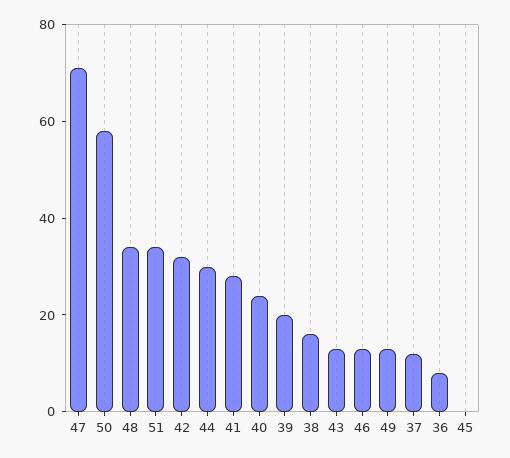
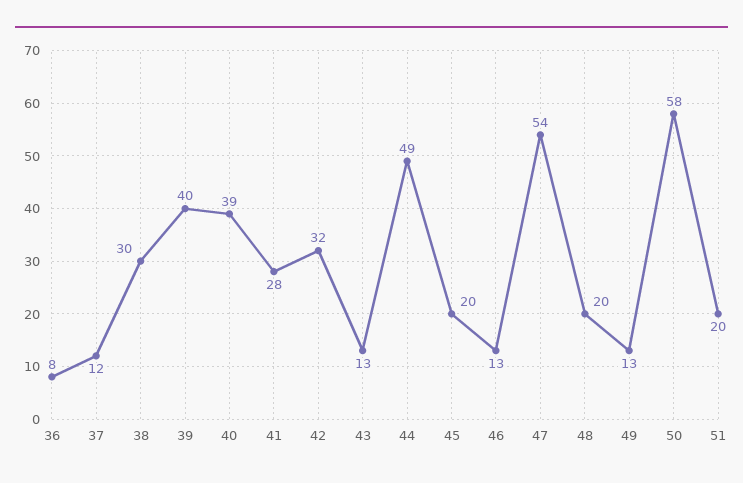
47: 70 -> 54
48: 35 -> 20
51: 35 -> 20
44: 30 -> 49
40: 25 -> 39
39: 20 -> 40
38: 15 -> 30
45: 0 -> 20

